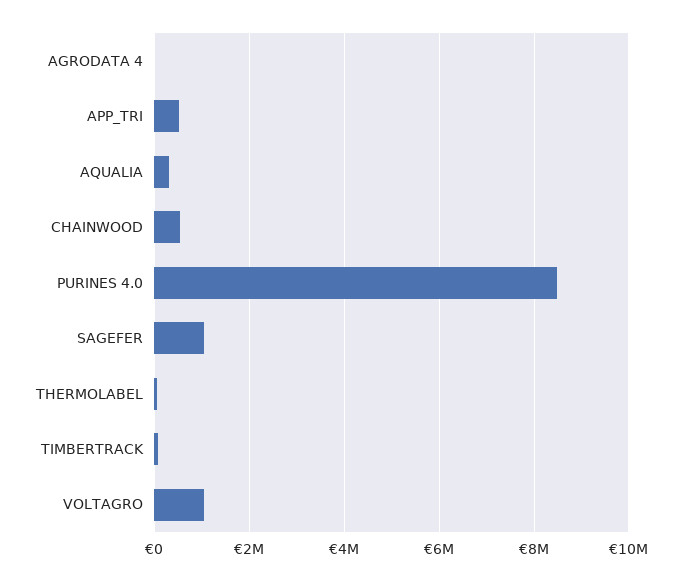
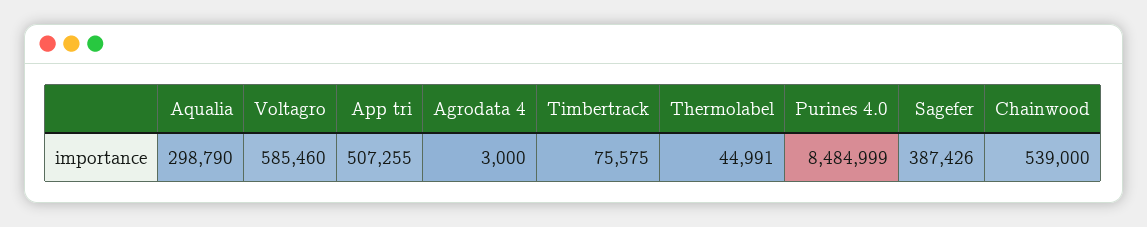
SAGEFER: 1000000 -> 387426
VOLTAGRO: 1000000 -> 585460

